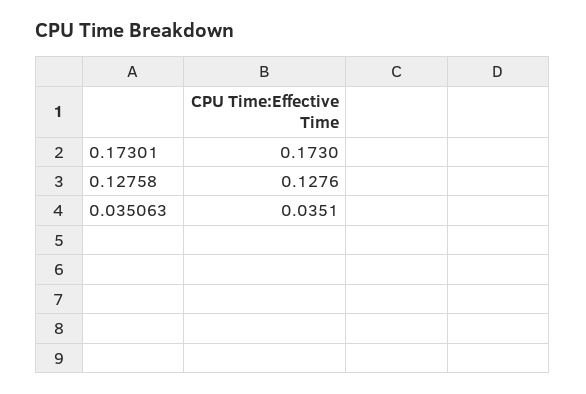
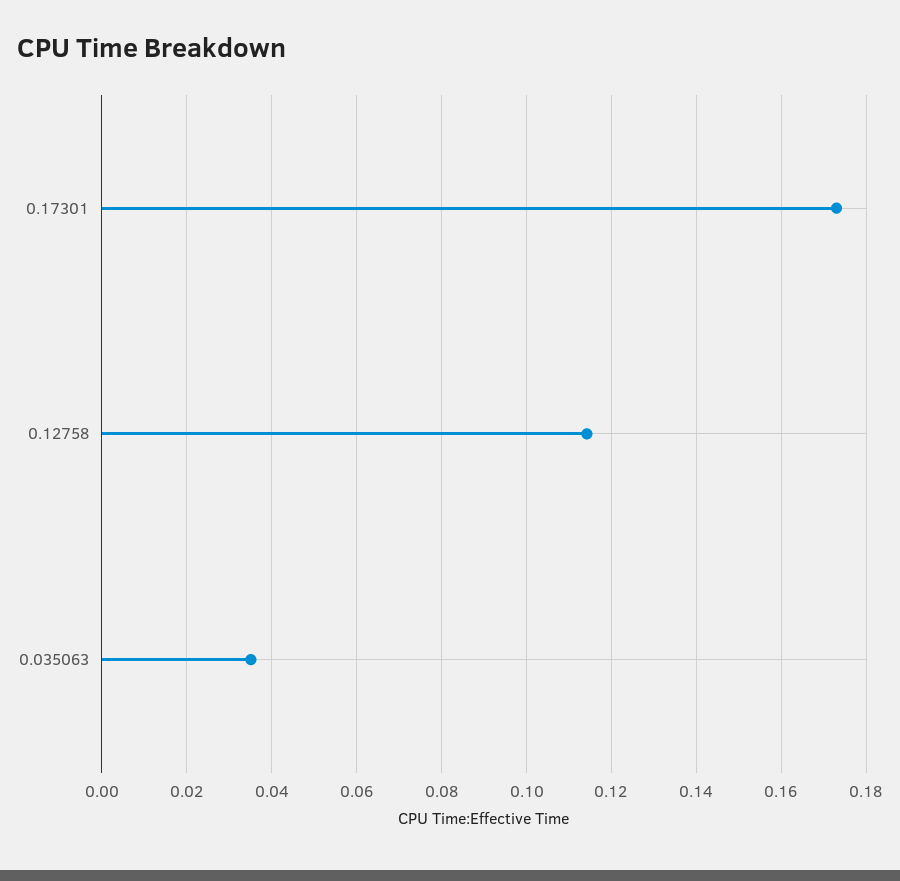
0.12758: 0.1276 -> 0.114

